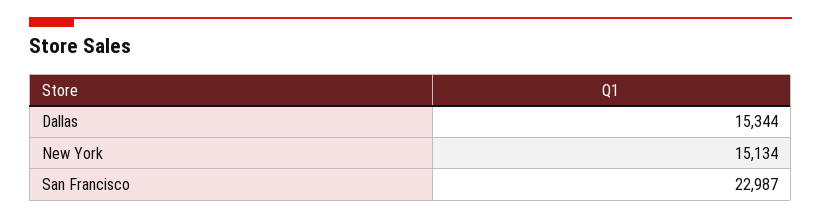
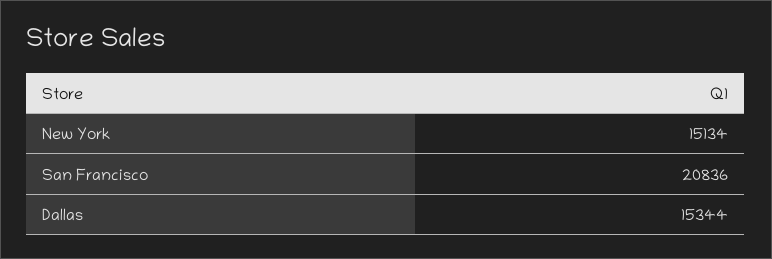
San Francisco: 22987 -> 20836

